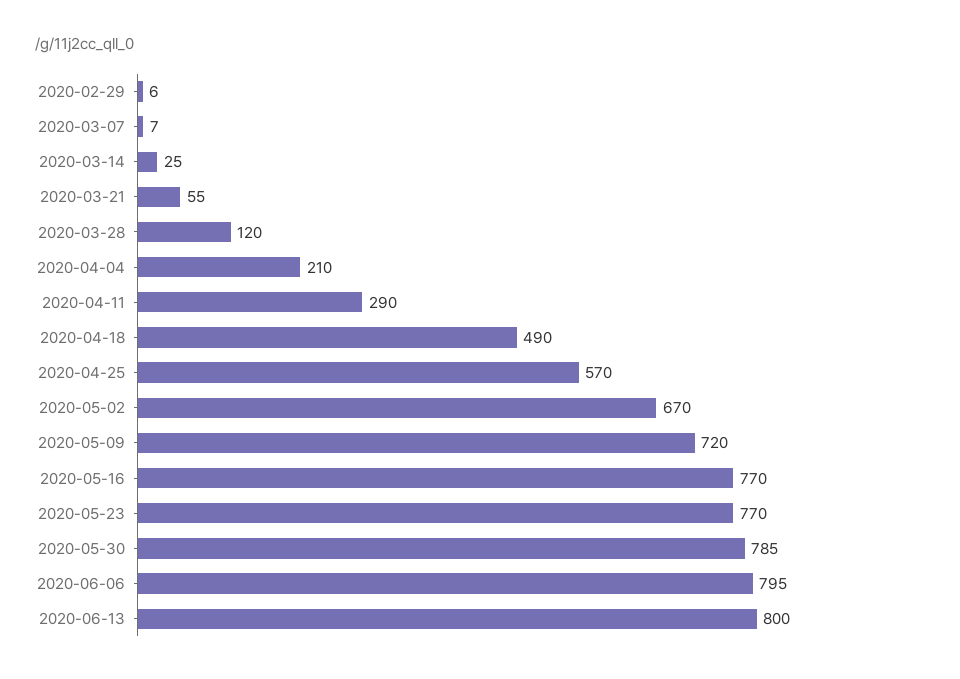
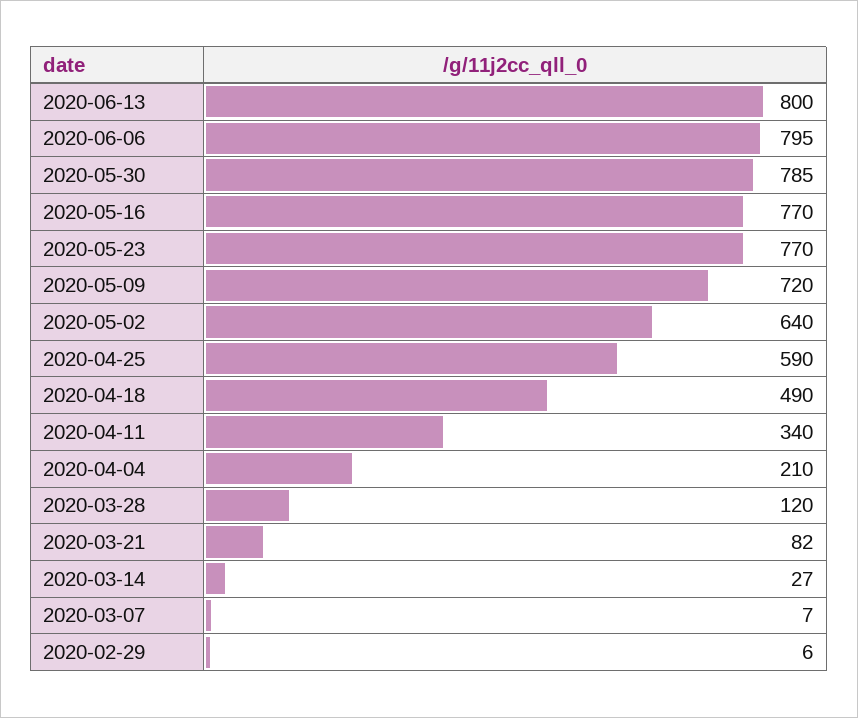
2020-03-14: 25 -> 27
2020-03-21: 55 -> 82
2020-04-11: 290 -> 340
2020-04-25: 570 -> 590
2020-05-02: 670 -> 640

